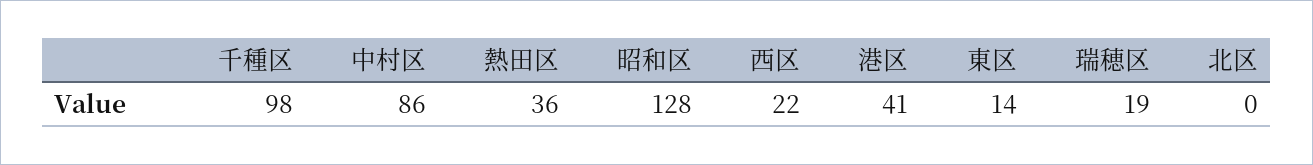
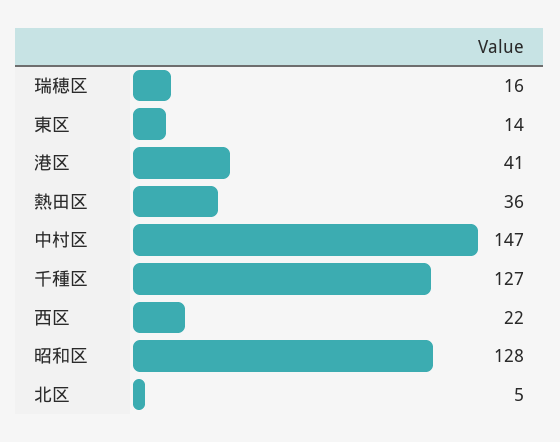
千種区: 98 -> 127
中村区: 86 -> 147
瑞穂区: 19 -> 16
北区: 0 -> 5

